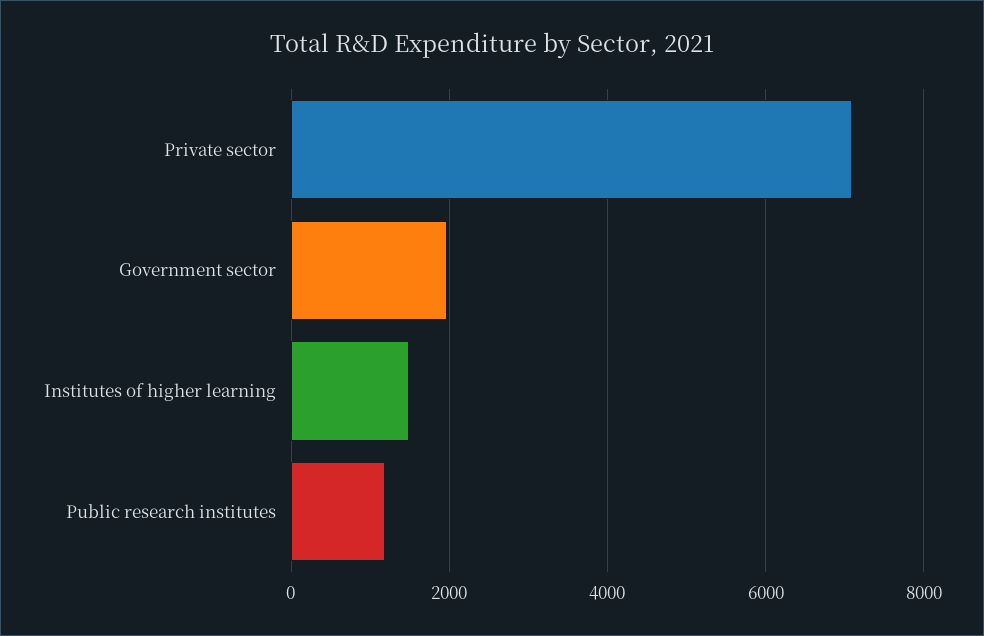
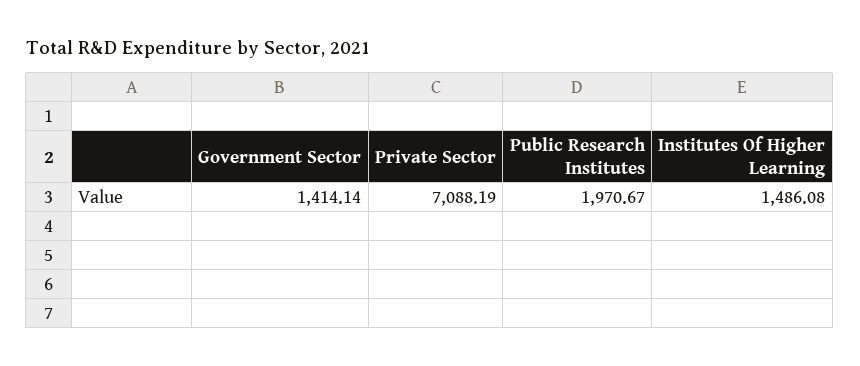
Government sector: 2000 -> 1414.14
Public research institutes: 1200 -> 1970.67

